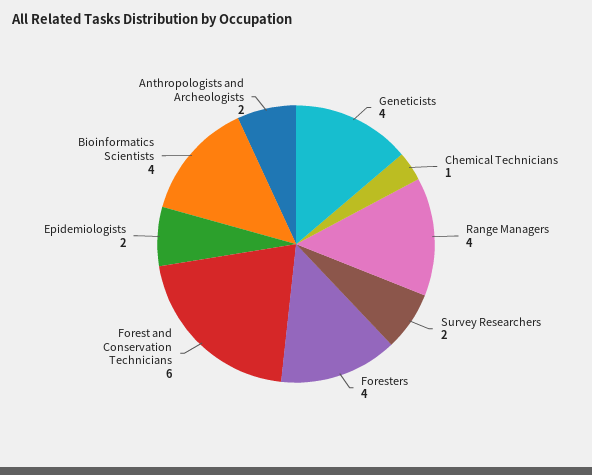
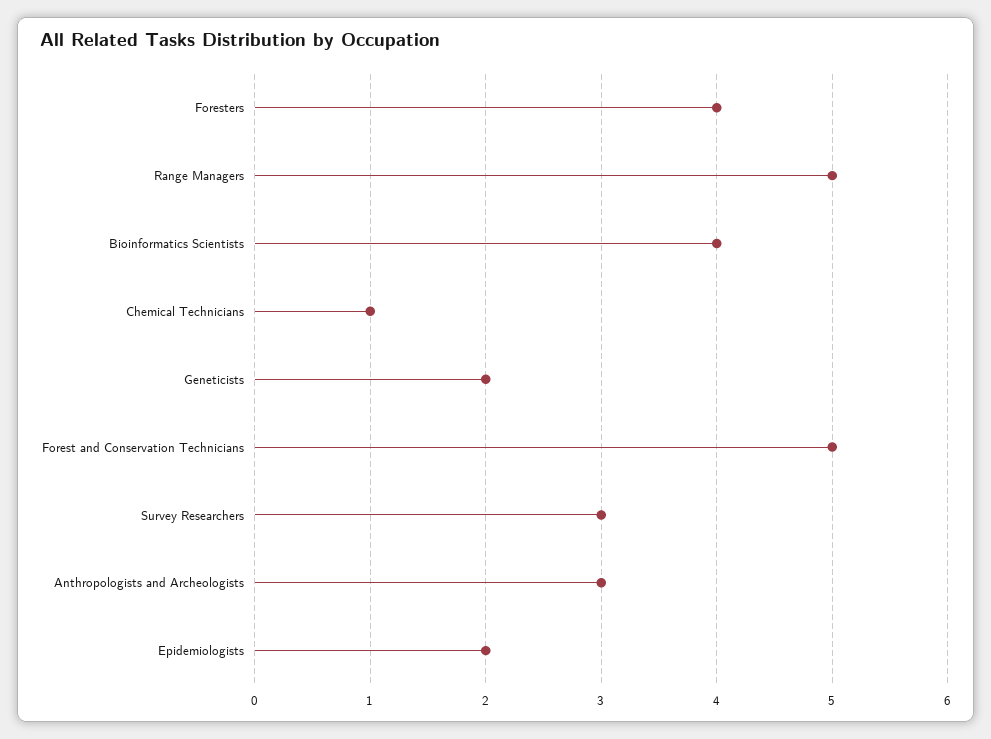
Geneticists: 4 -> 2
Range Managers: 4 -> 5
Survey Researchers: 2 -> 3
Forest and Conservation Technicians: 6 -> 5
Anthropologists and Archeologists: 2 -> 3

